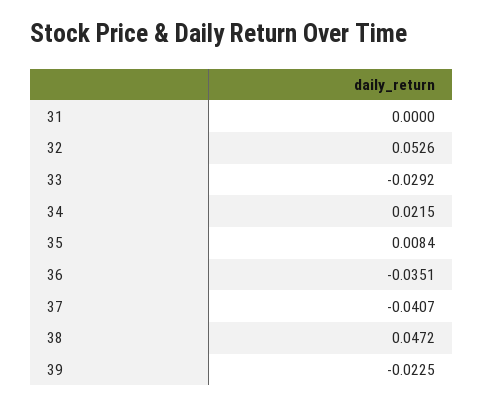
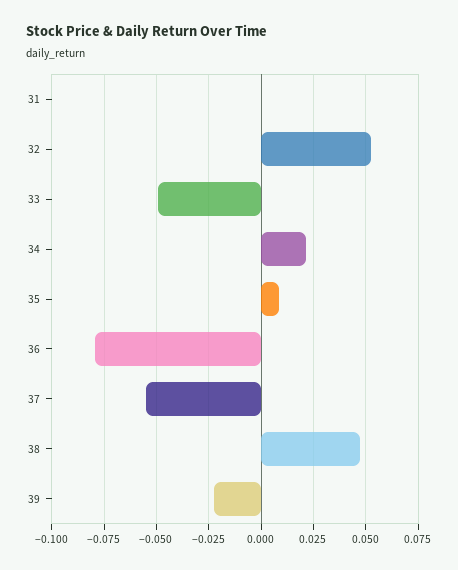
33: -0.0292 -> -0.05
36: -0.0351 -> -0.08
37: -0.0407 -> -0.055

